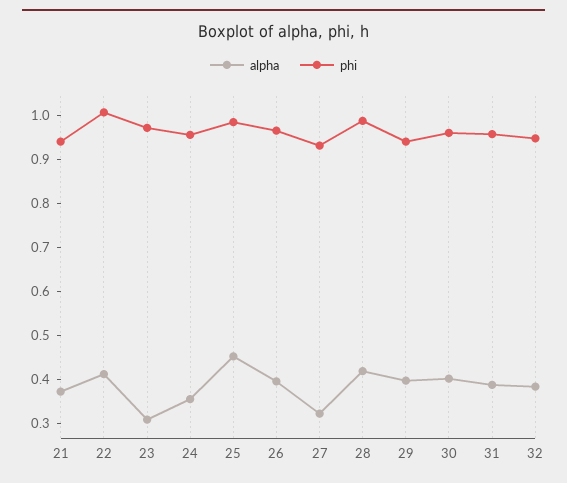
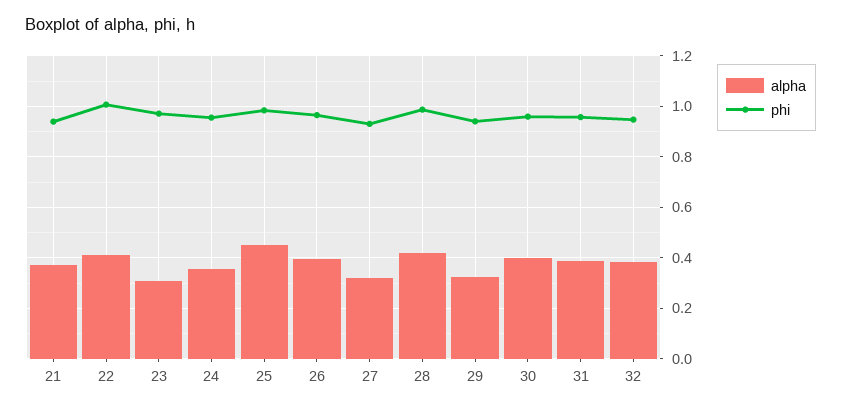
alpha, 29: 0.4 -> 0.325

